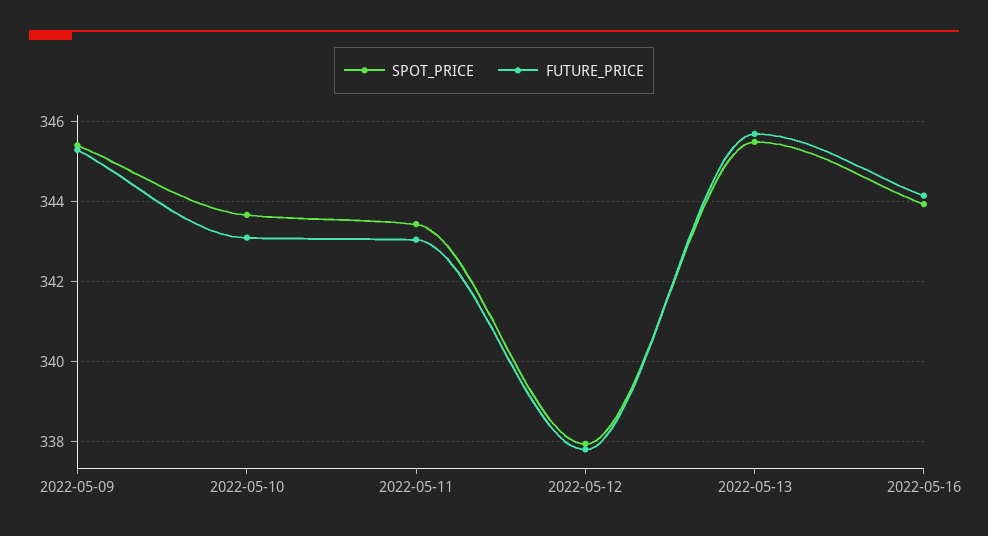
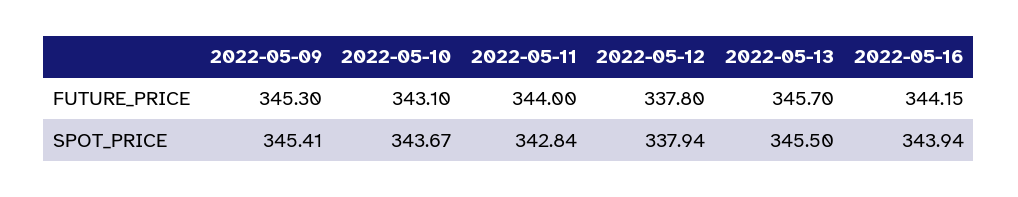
SPOT_PRICE, 2022-05-11: 343.4 -> 342.84
FUTURE_PRICE, 2022-05-11: 343 -> 344

